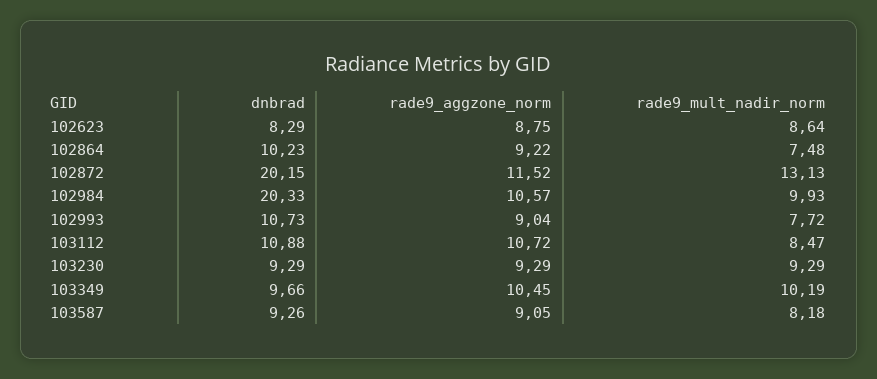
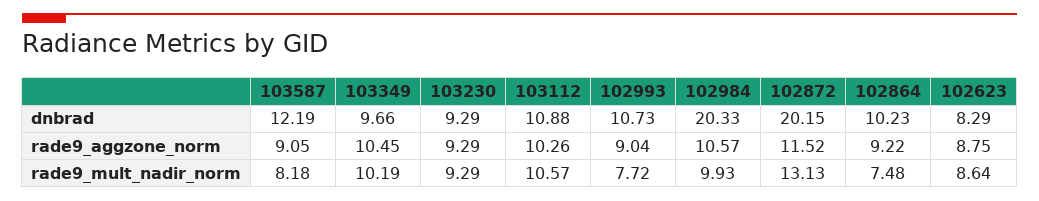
rade9_aggzone_norm, 103112: 10.72 -> 10.26
rade9_mult_nadir_norm, 103112: 8.47 -> 10.57
dnbrad, 103587: 9.26 -> 12.19

